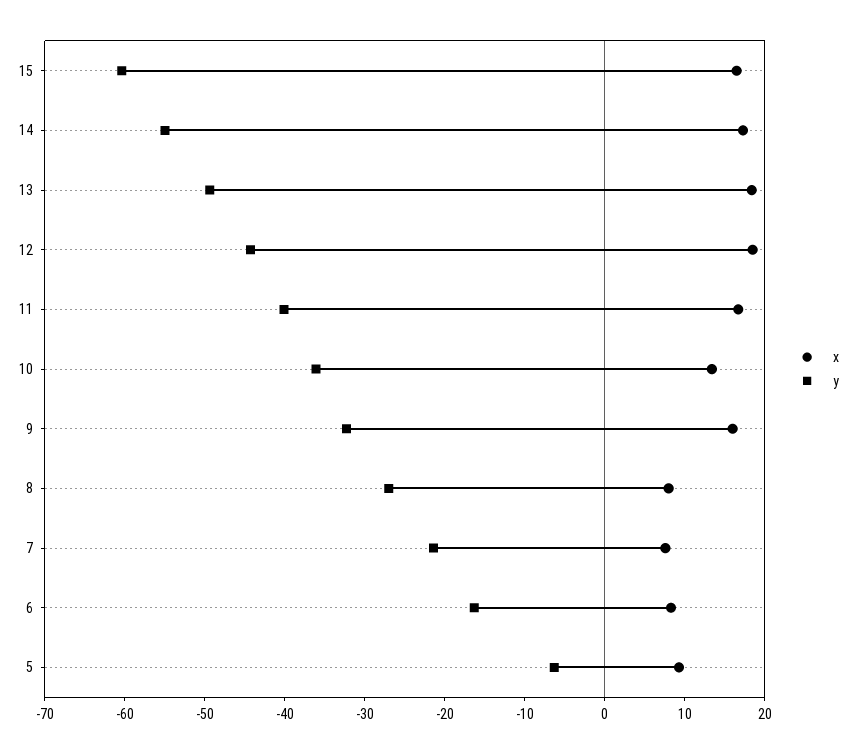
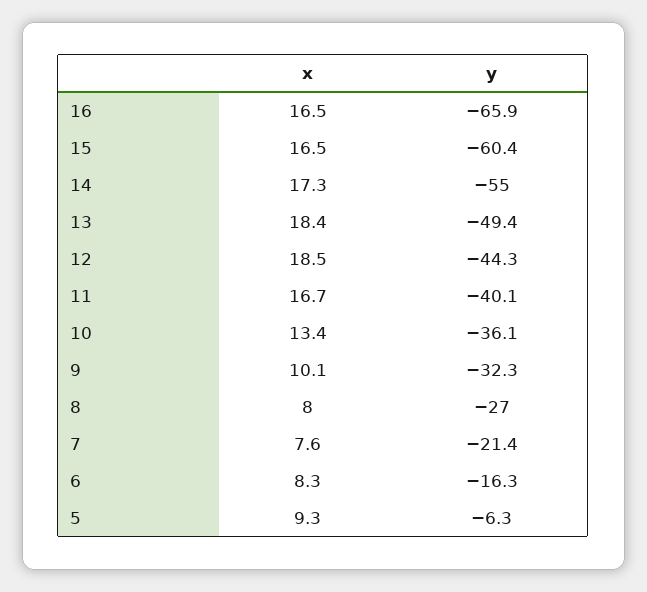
x, 9: 16 -> 10.1
x, 16: none -> 16.5
y, 16: none -> -65.9

